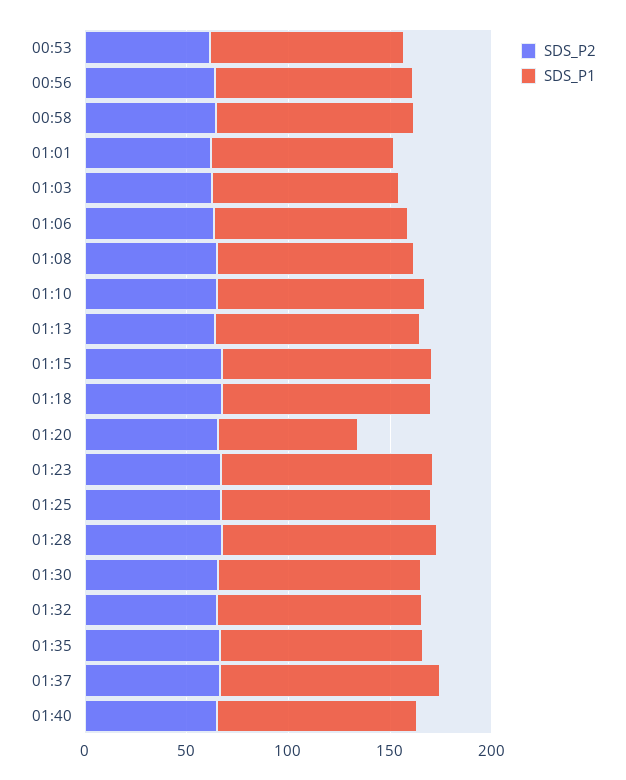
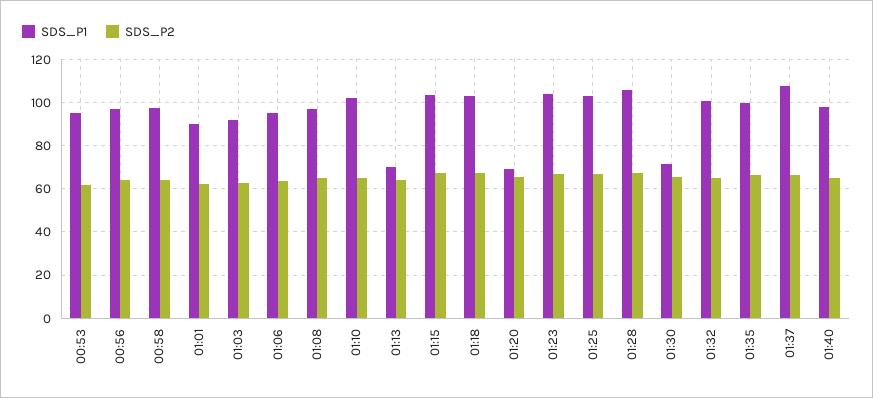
SDS_P1, 01:13: 100 -> 70
SDS_P1, 01:30: 100 -> 70

